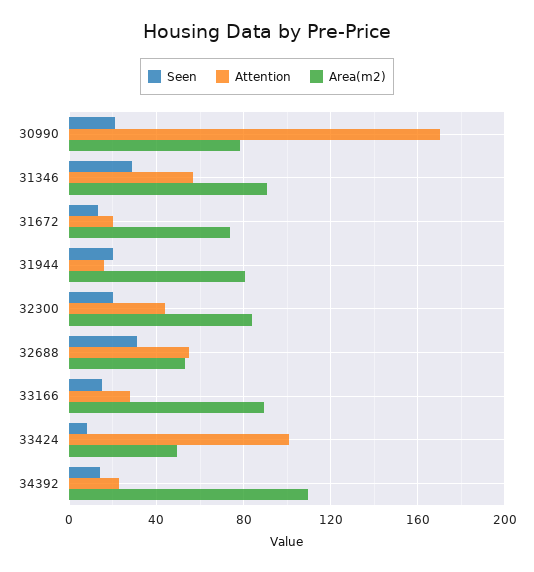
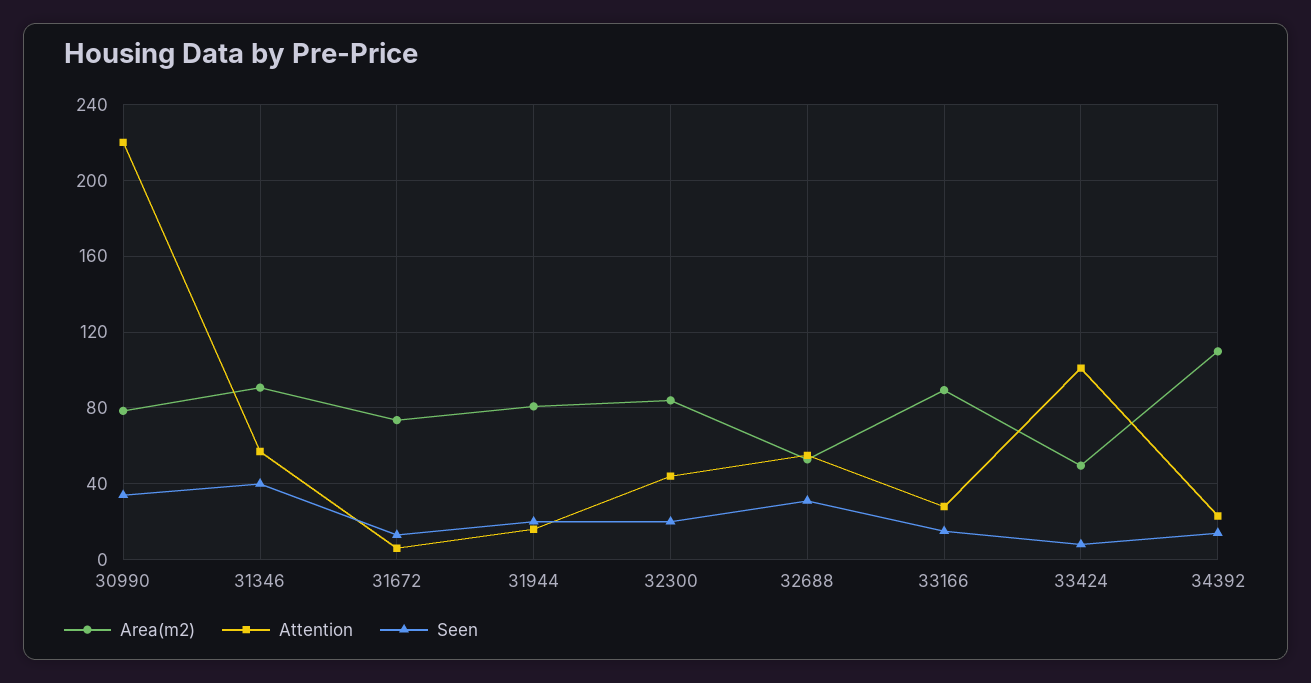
Seen, 30990: 20 -> 35
Attention, 30990: 170 -> 220
Seen, 31346: 30 -> 40
Attention, 31672: 20 -> 5

